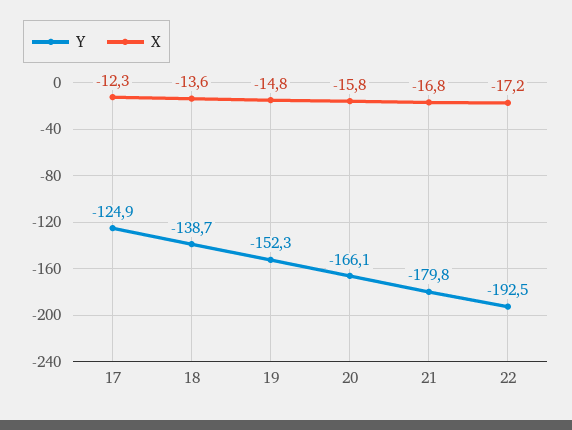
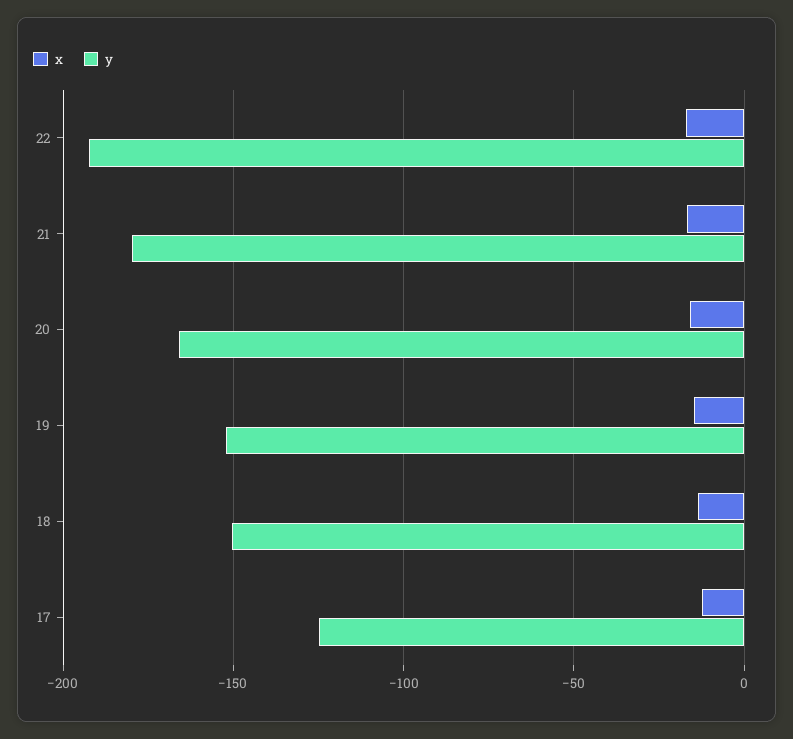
Y, 18: -138.7 -> -150

